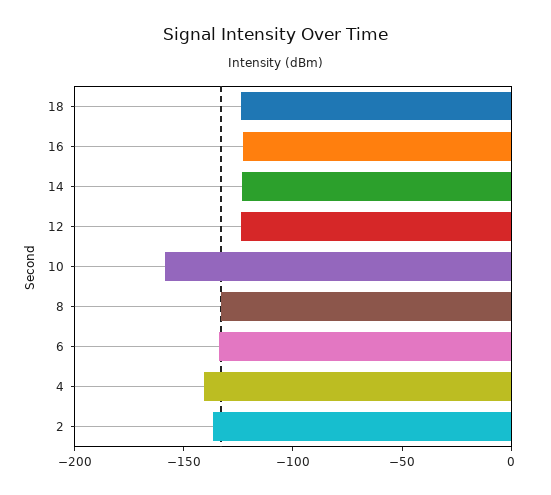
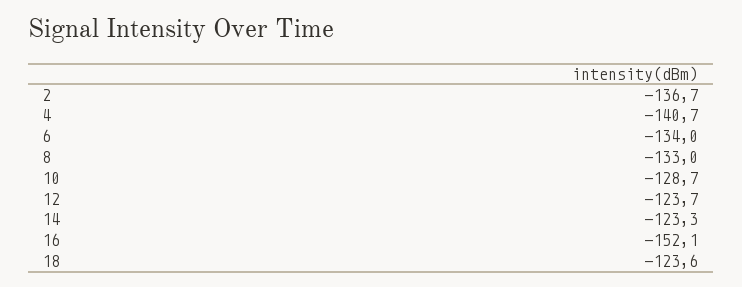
16: -120 -> -152.1
10: -160 -> -128.7

